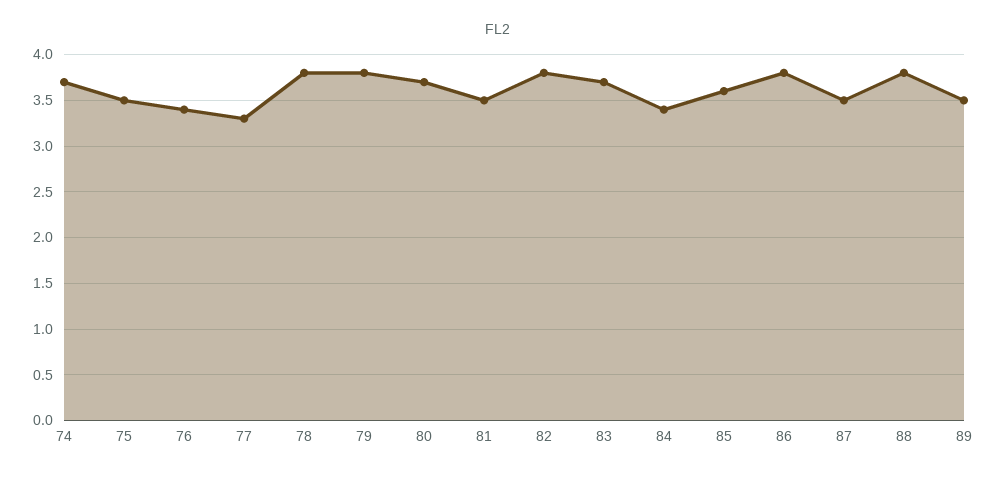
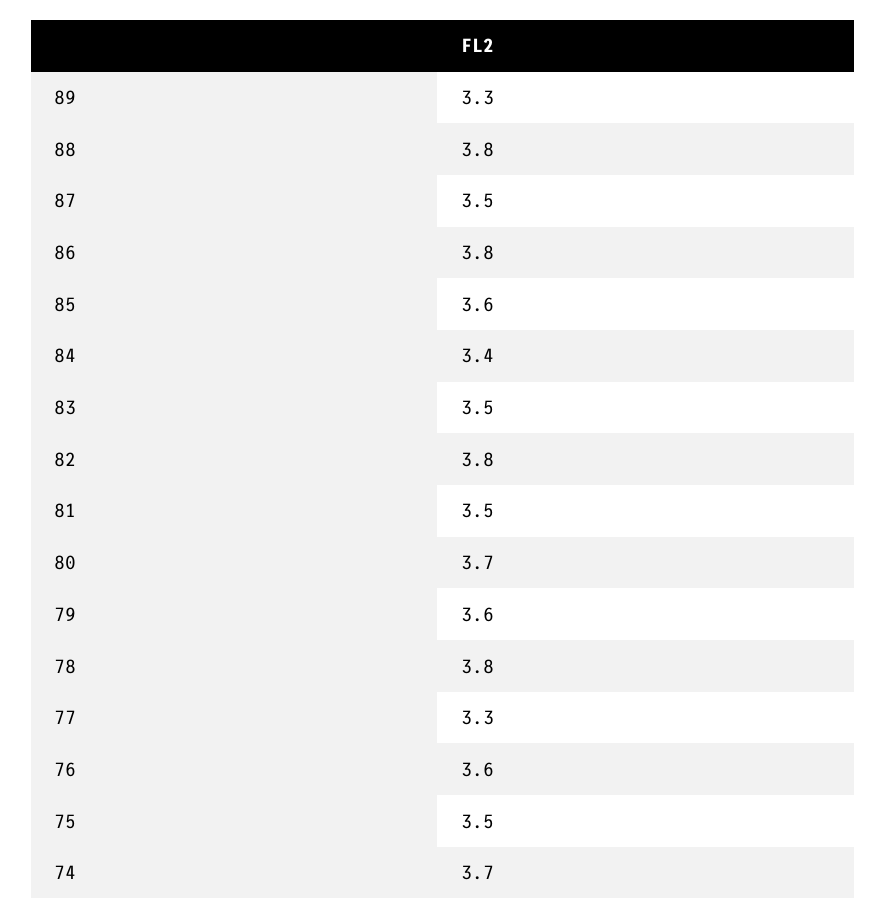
76: 3.4 -> 3.6
79: 3.8 -> 3.6
83: 3.7 -> 3.5
89: 3.5 -> 3.3

